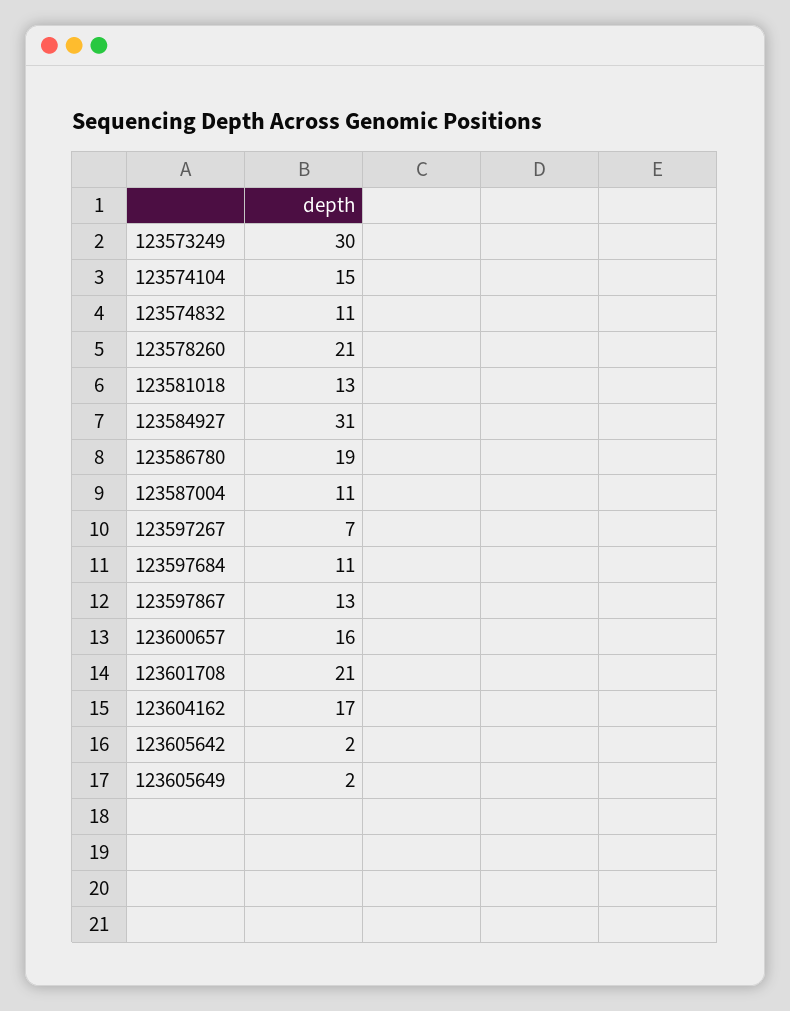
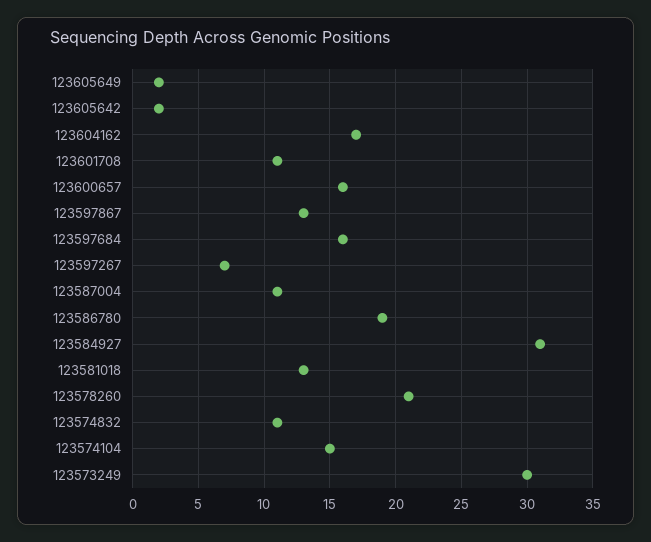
123597684: 11 -> 16
123601708: 21 -> 11

